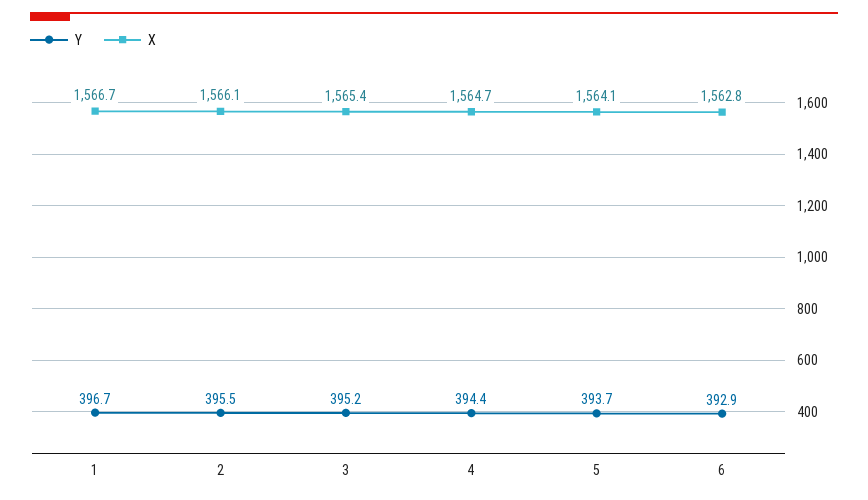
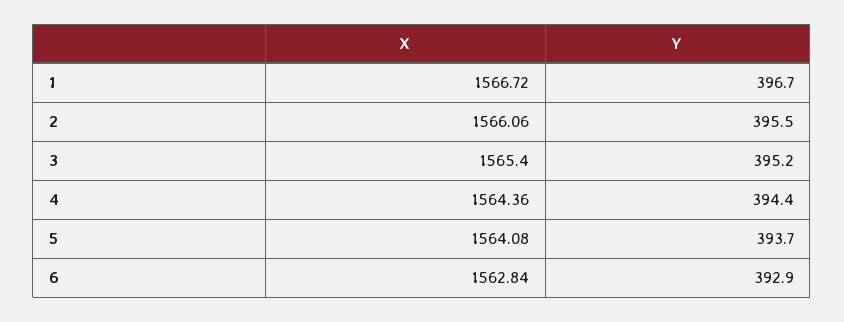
X, 4: 1564.7 -> 1564.36

